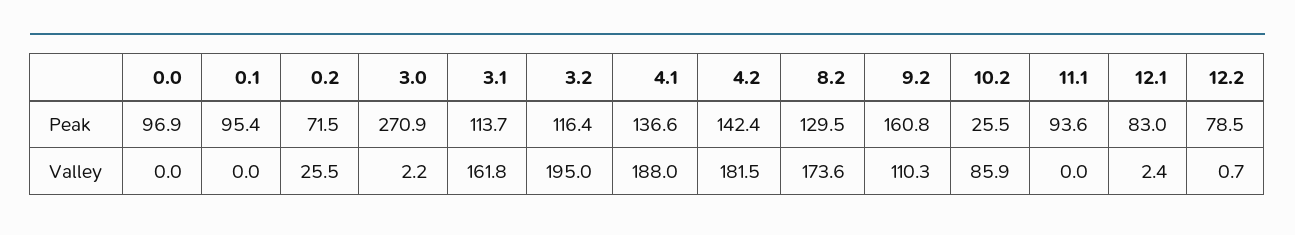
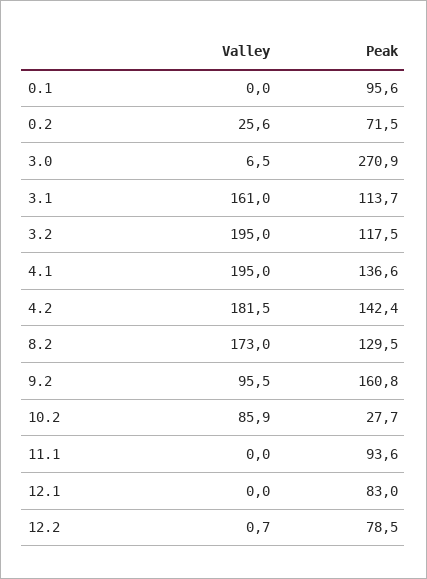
0.0, Peak: 96.9 -> none
0.1, Peak: 95.4 -> 95.6
3.2, Peak: 116.4 -> 117.5
10.2, Peak: 25.5 -> 27.7
0.0, Valley: 0 -> none
0.2, Valley: 25.5 -> 25.6
3.0, Valley: 2.2 -> 6.5
3.1, Valley: 161.8 -> 161
4.1, Valley: 188 -> 195
8.2, Valley: 173.6 -> 173
9.2, Valley: 110.3 -> 95.5
12.1, Valley: 2.4 -> 0

